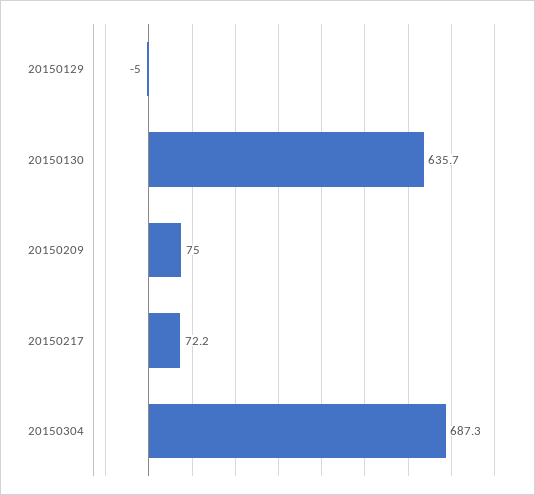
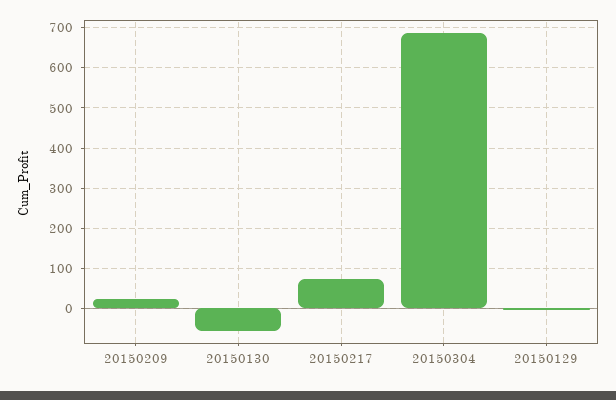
20150130: 635.7 -> -60
20150209: 75 -> 20

